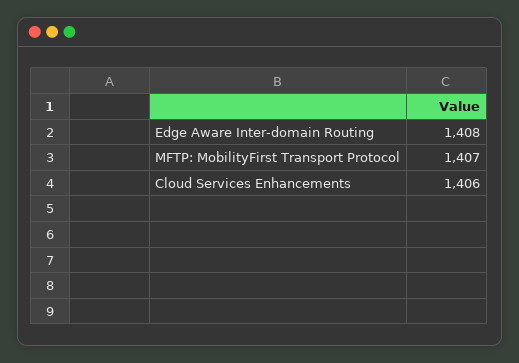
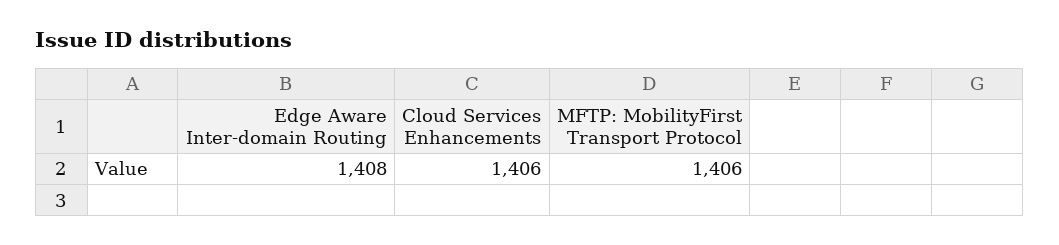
MFTP: MobilityFirst Transport Protocol: 1407 -> 1406

